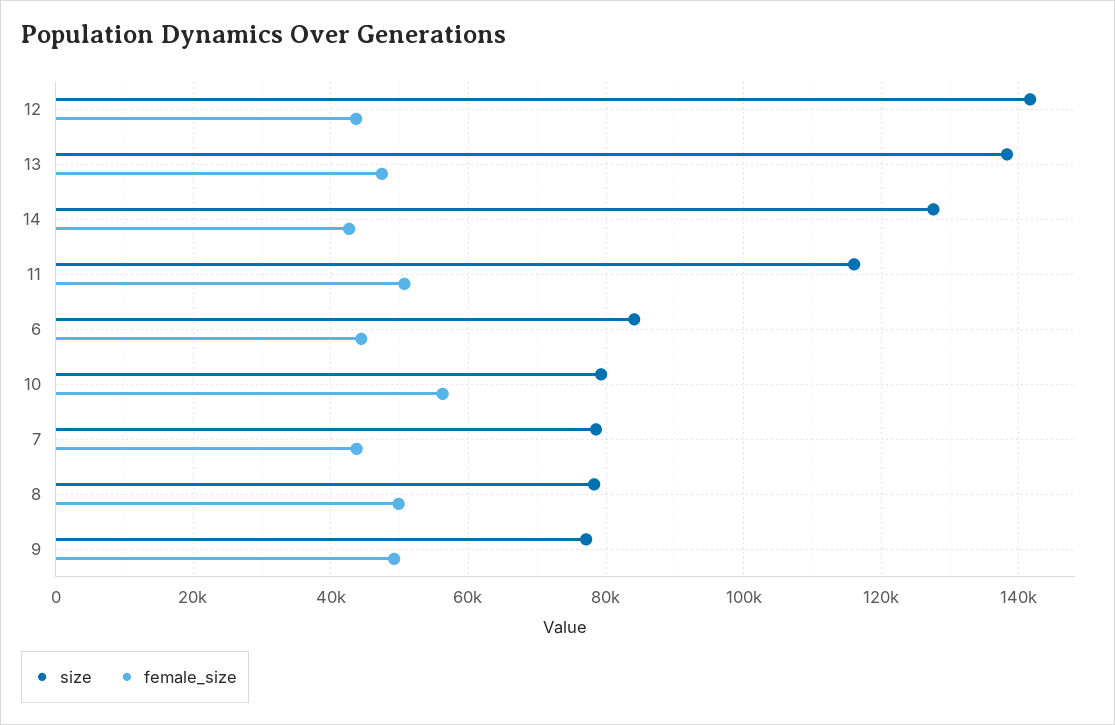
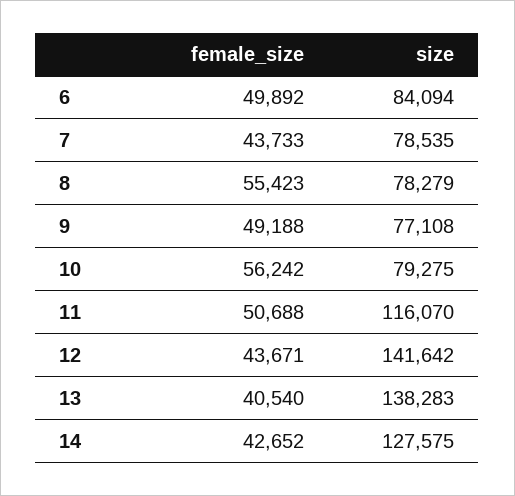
female_size, 13: 48000 -> 40540
female_size, 6: 44000 -> 49892
female_size, 8: 50000 -> 55423

